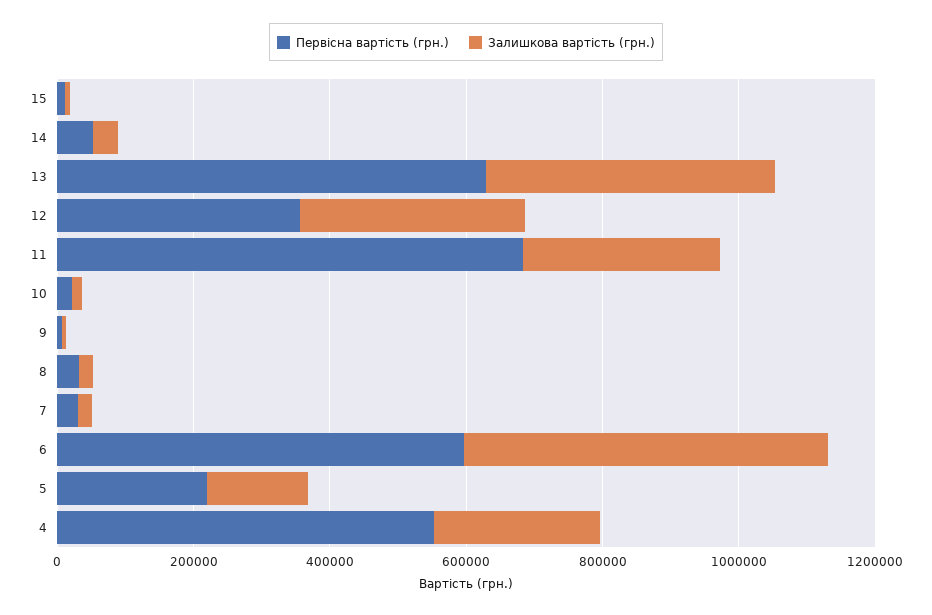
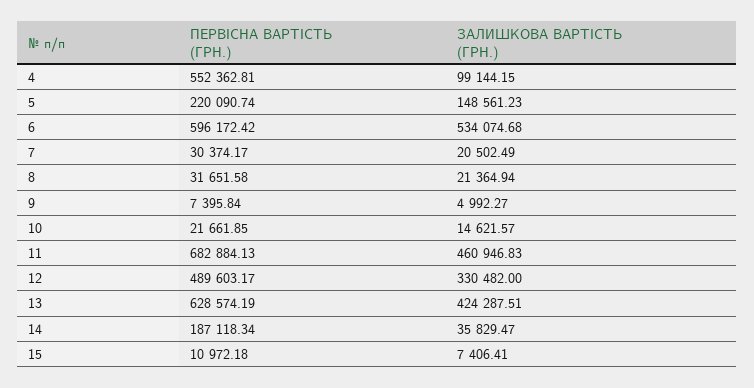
Первісна вартість (грн.), 14: 50000 -> 187118.34
Первісна вартість (грн.), 12: 350000 -> 489603.17
Залишкова вартість (грн.), 11: 300000 -> 460946.83
Залишкова вартість (грн.), 4: 250000 -> 99144.15

